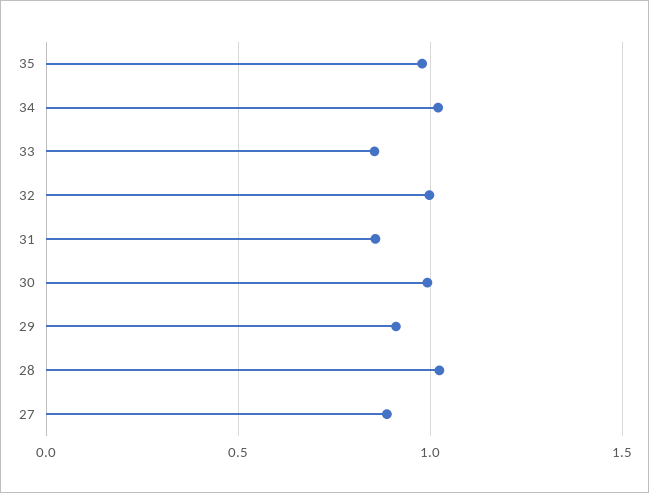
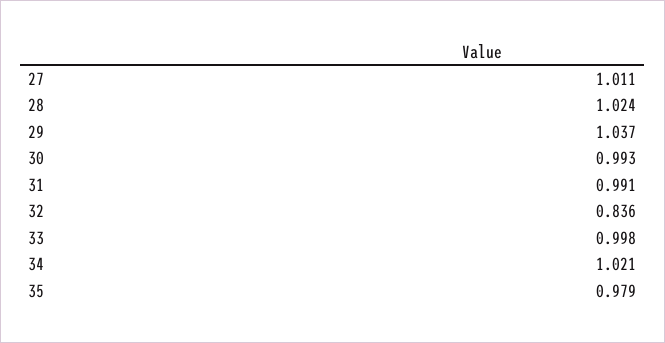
33: 0.85 -> 0.998
32: 1 -> 0.836
31: 0.85 -> 0.991
29: 0.9 -> 1.037
27: 0.9 -> 1.011

